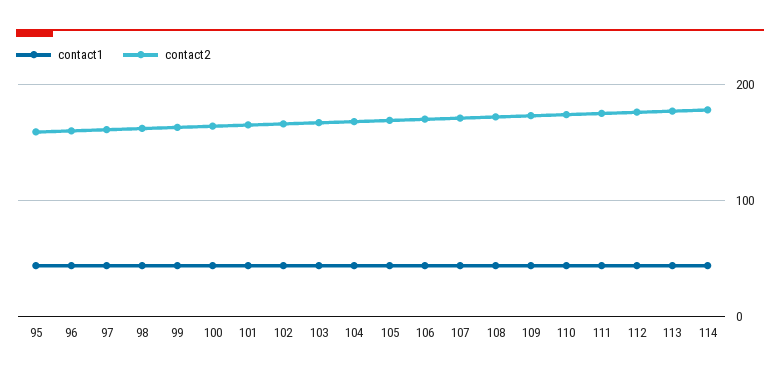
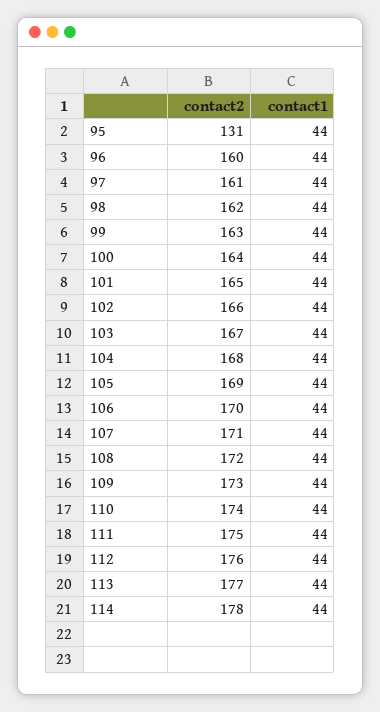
contact2, 95: 160 -> 131

